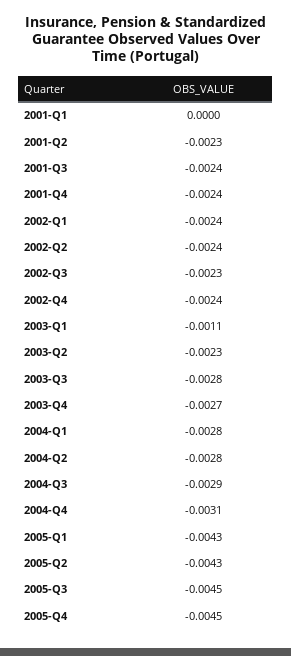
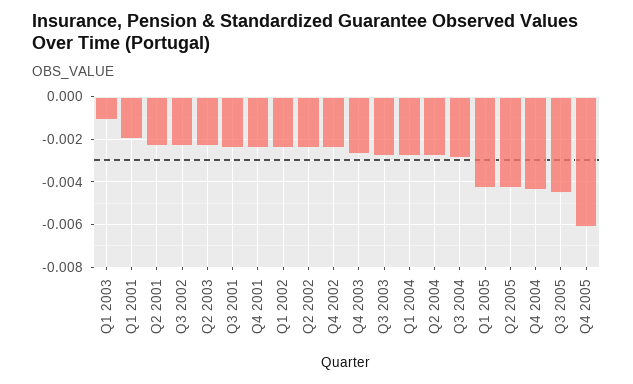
2001-Q1: 0 -> -0.002
2004-Q4: -0.0031 -> -0.0045
2005-Q4: -0.0045 -> -0.006

